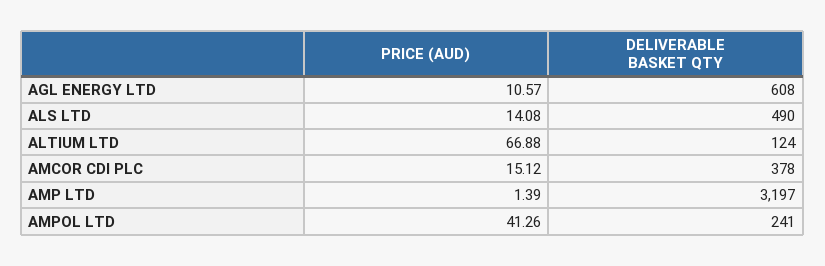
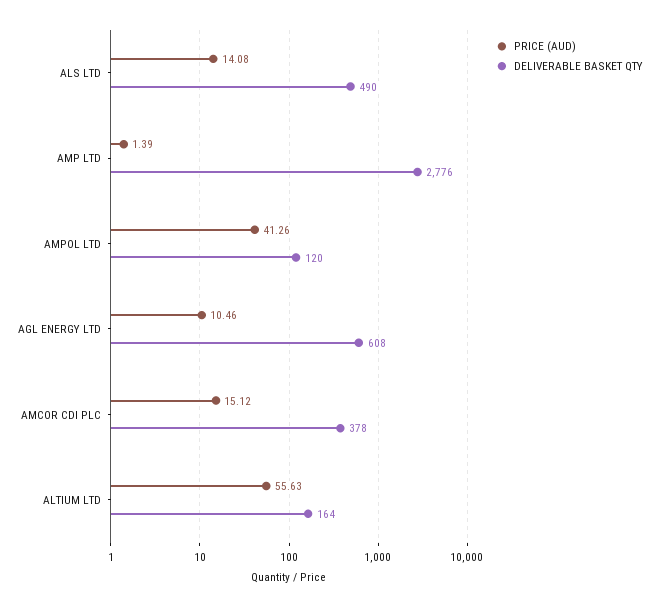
PRICE (AUD), AGL ENERGY LTD: 10.57 -> 10.46
PRICE (AUD), ALTIUM LTD: 66.88 -> 55.63
DELIVERABLE BASKET QTY, ALTIUM LTD: 124 -> 164
DELIVERABLE BASKET QTY, AMP LTD: 3197 -> 2776
DELIVERABLE BASKET QTY, AMPOL LTD: 241 -> 120

